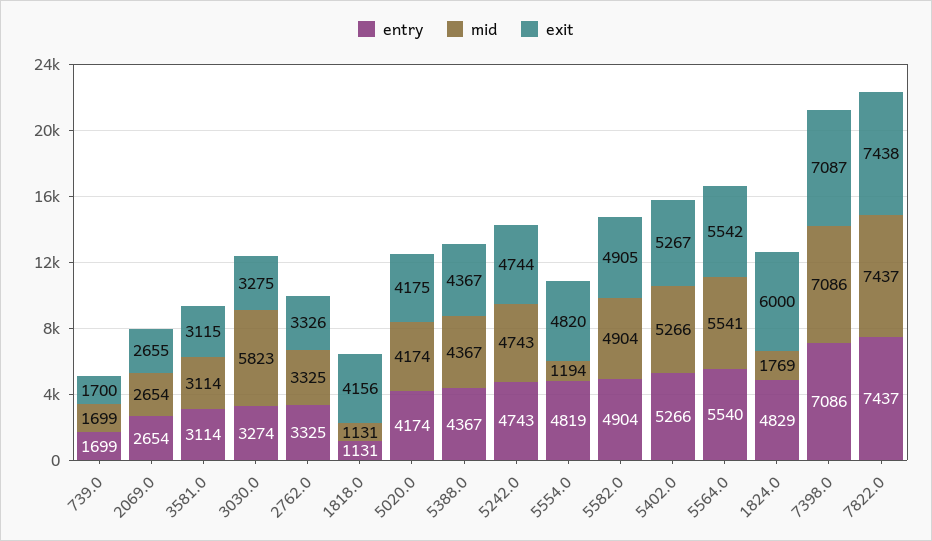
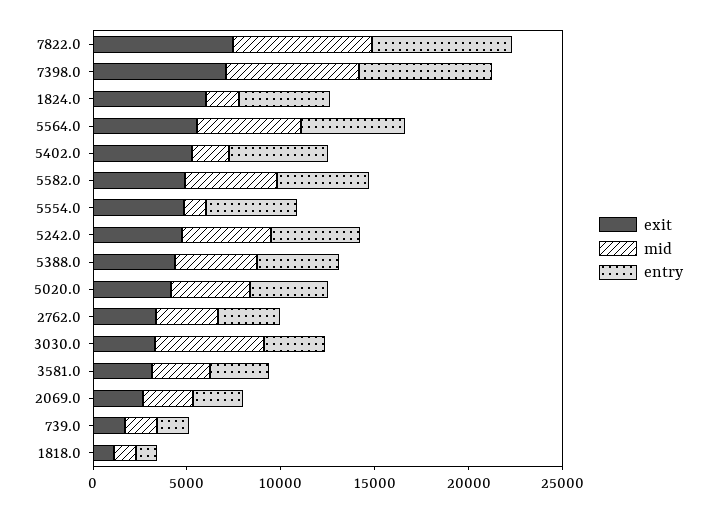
exit, 1818.0: 4156 -> 1000
mid, 5402.0: 5266 -> 2000

